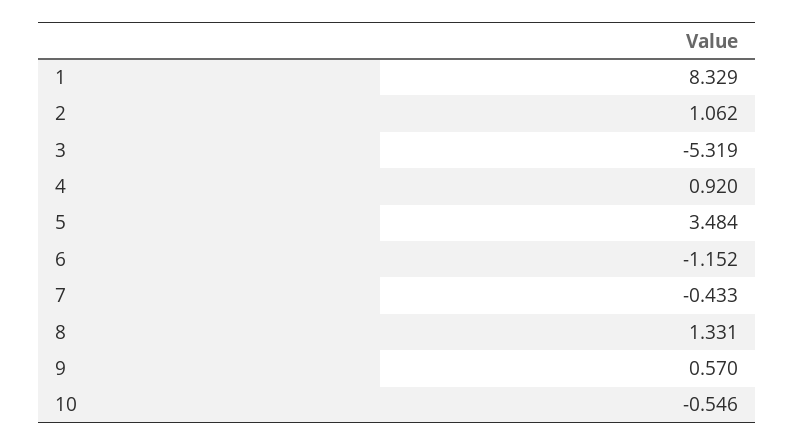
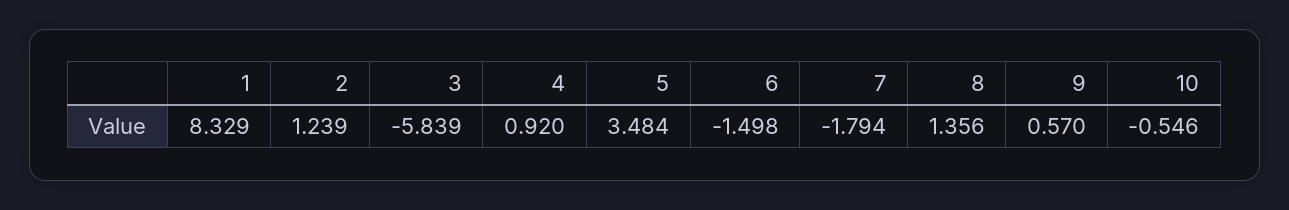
2: 1.062 -> 1.239
3: -5.319 -> -5.839
6: -1.152 -> -1.498
7: -0.433 -> -1.794
8: 1.331 -> 1.356

